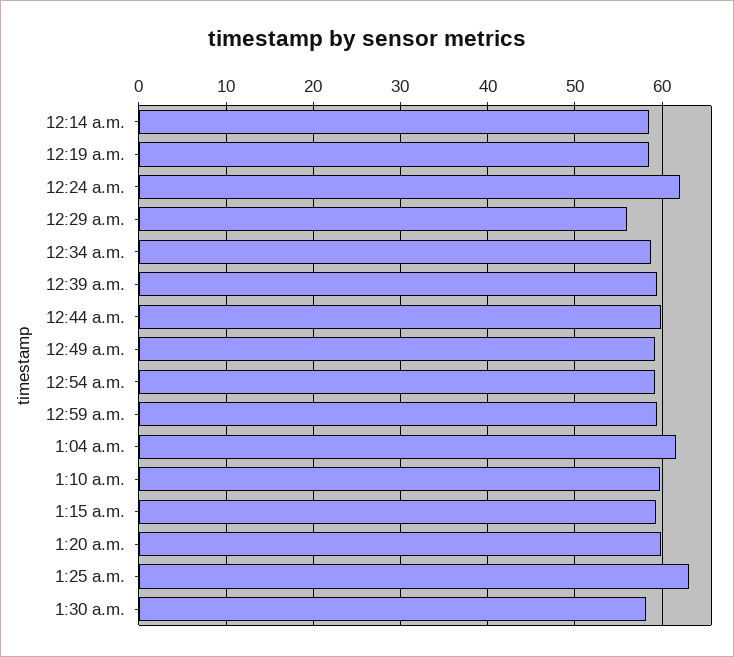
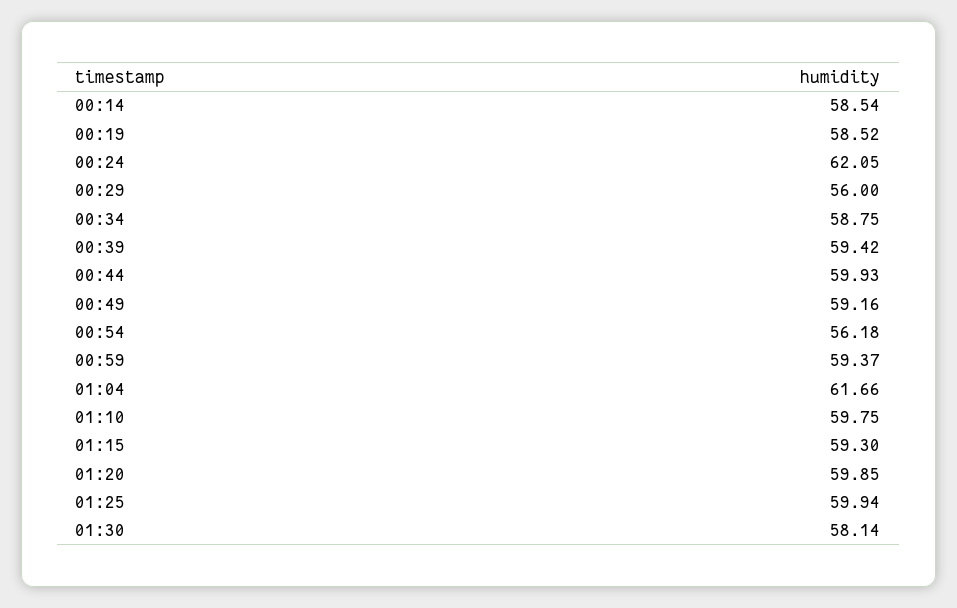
12:54 a.m.: 59 -> 56.18
1:25 a.m.: 63 -> 59.94

